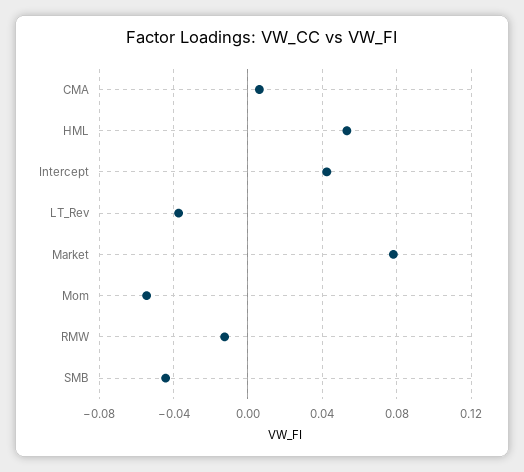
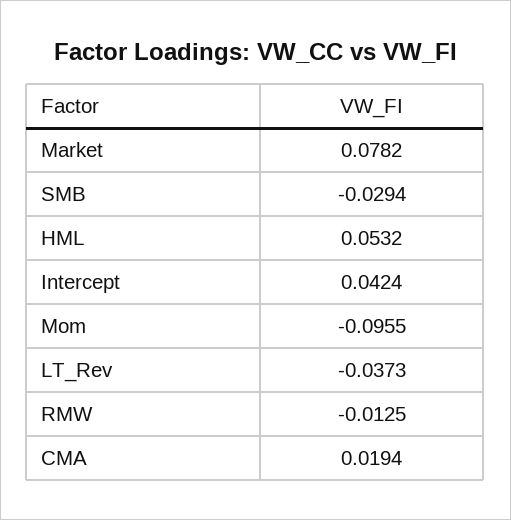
CMA: 0.005 -> 0.0194
Mom: -0.055 -> -0.0955
SMB: -0.045 -> -0.0294

